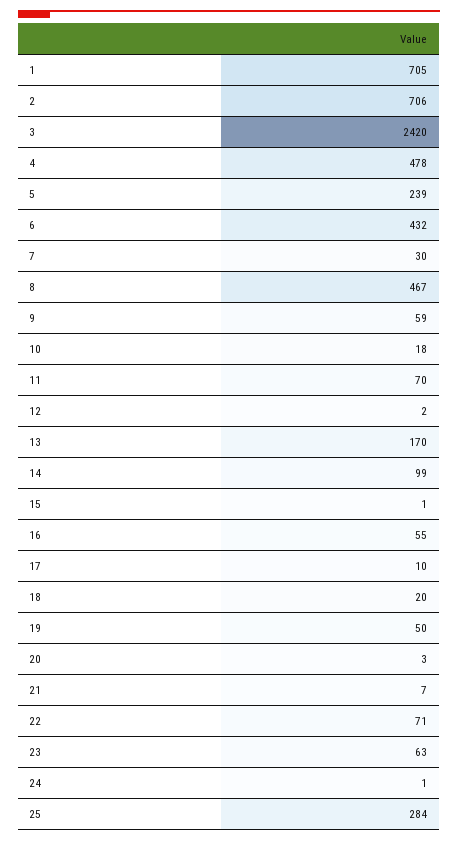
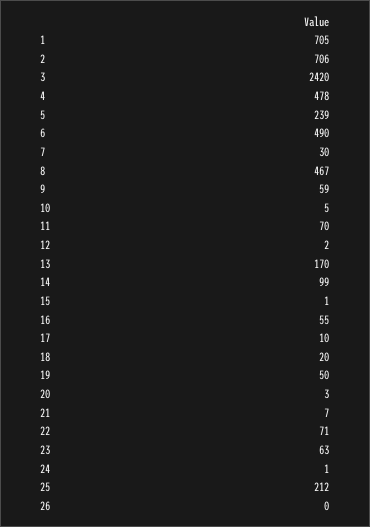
6: 432 -> 490
10: 18 -> 5
25: 284 -> 212
26: none -> 0

